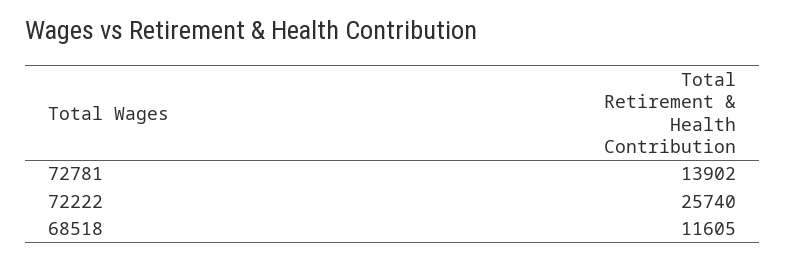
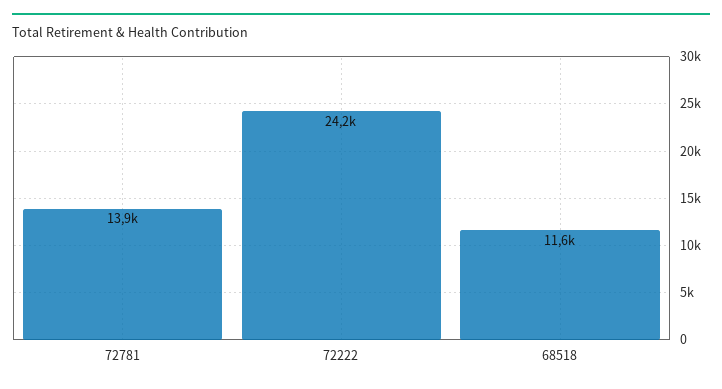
72222: 25740 -> 24200

